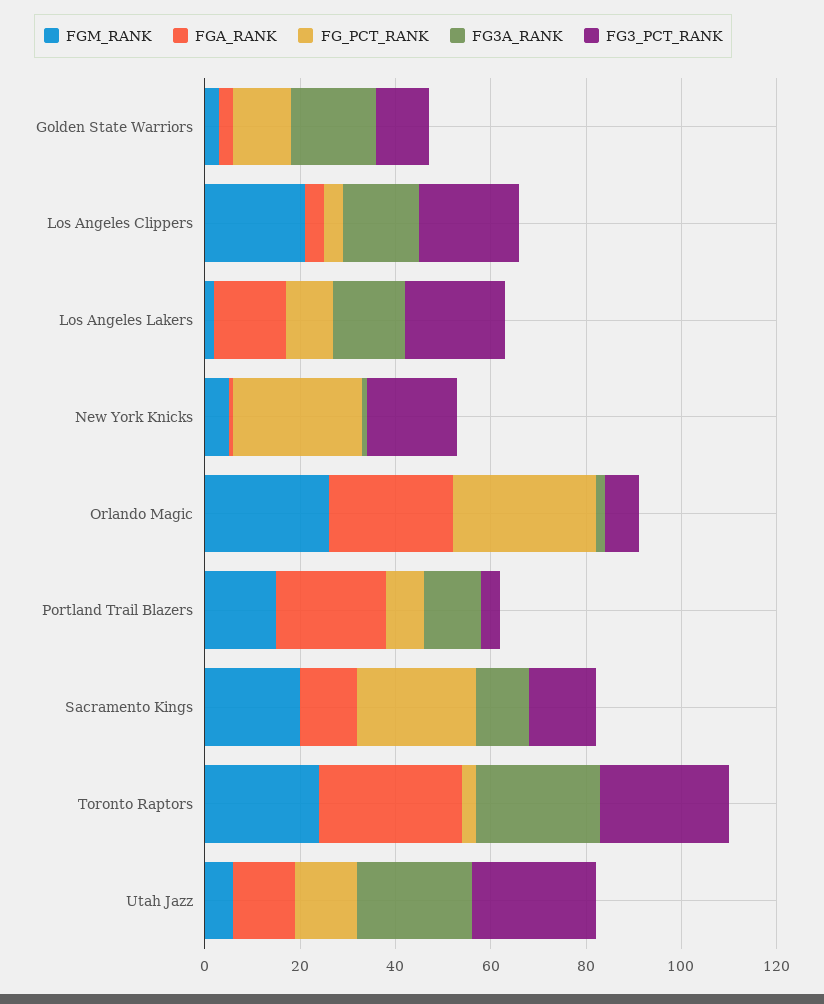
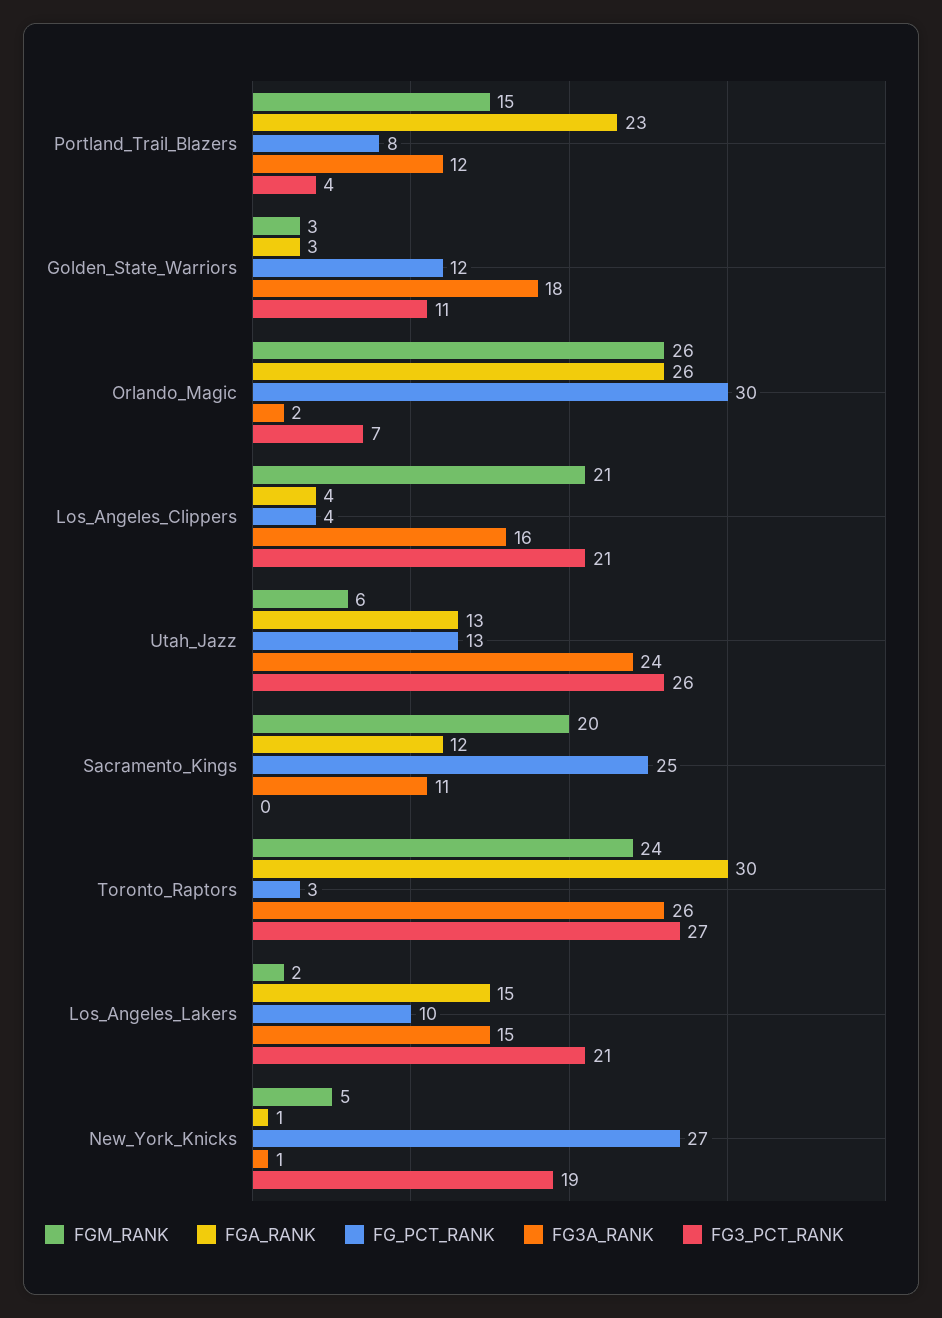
FG3_PCT_RANK, Sacramento Kings: 15 -> 0

